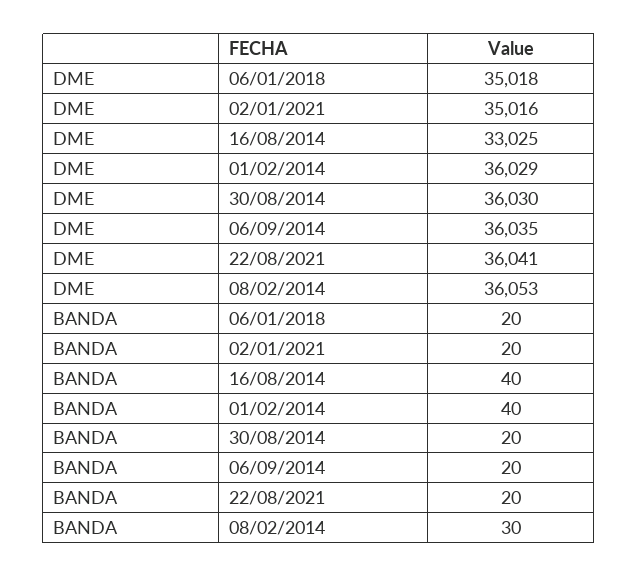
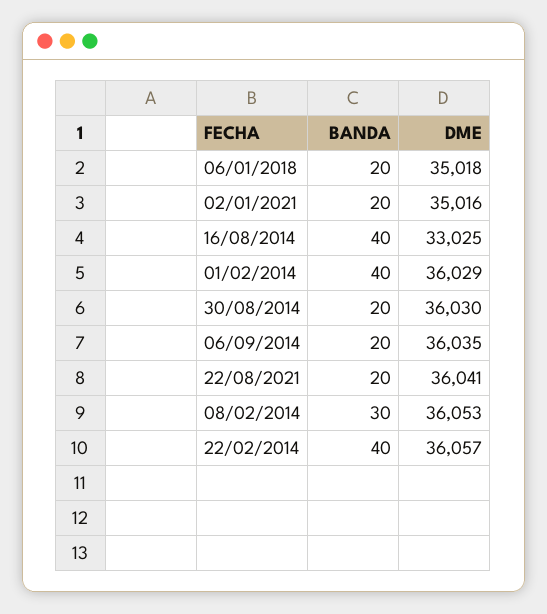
BANDA, 22/02/2014: none -> 40
DME, 22/02/2014: none -> 36057

